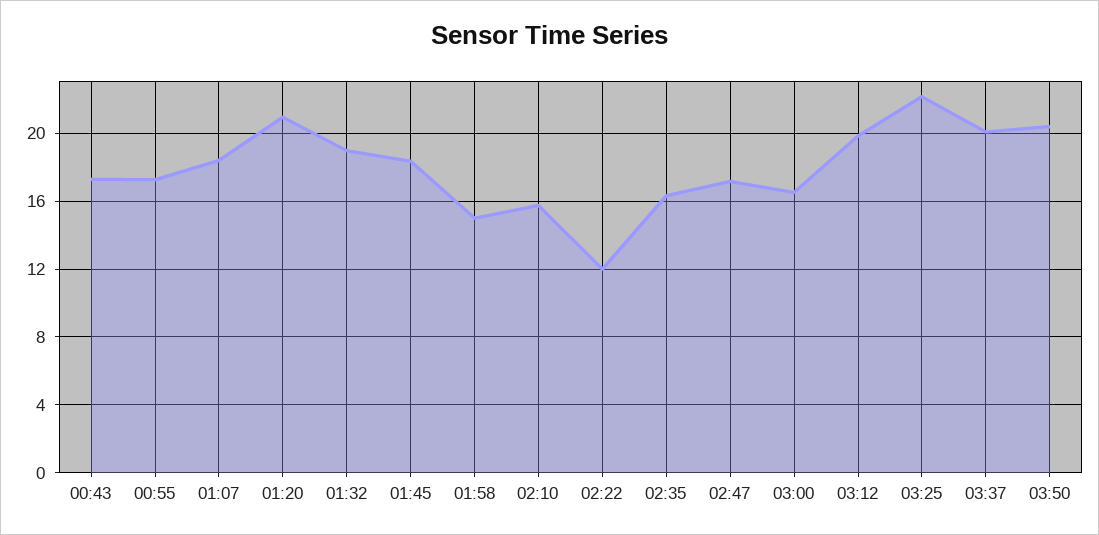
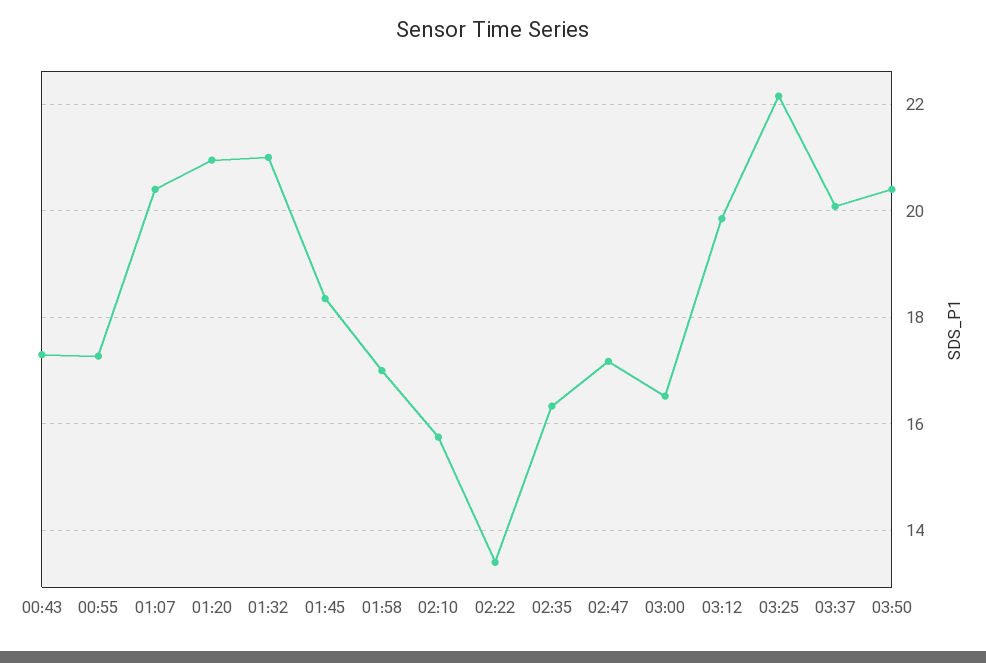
01:07: 18.5 -> 20.4
01:32: 19 -> 21
01:58: 15 -> 17
02:22: 12 -> 13.4

